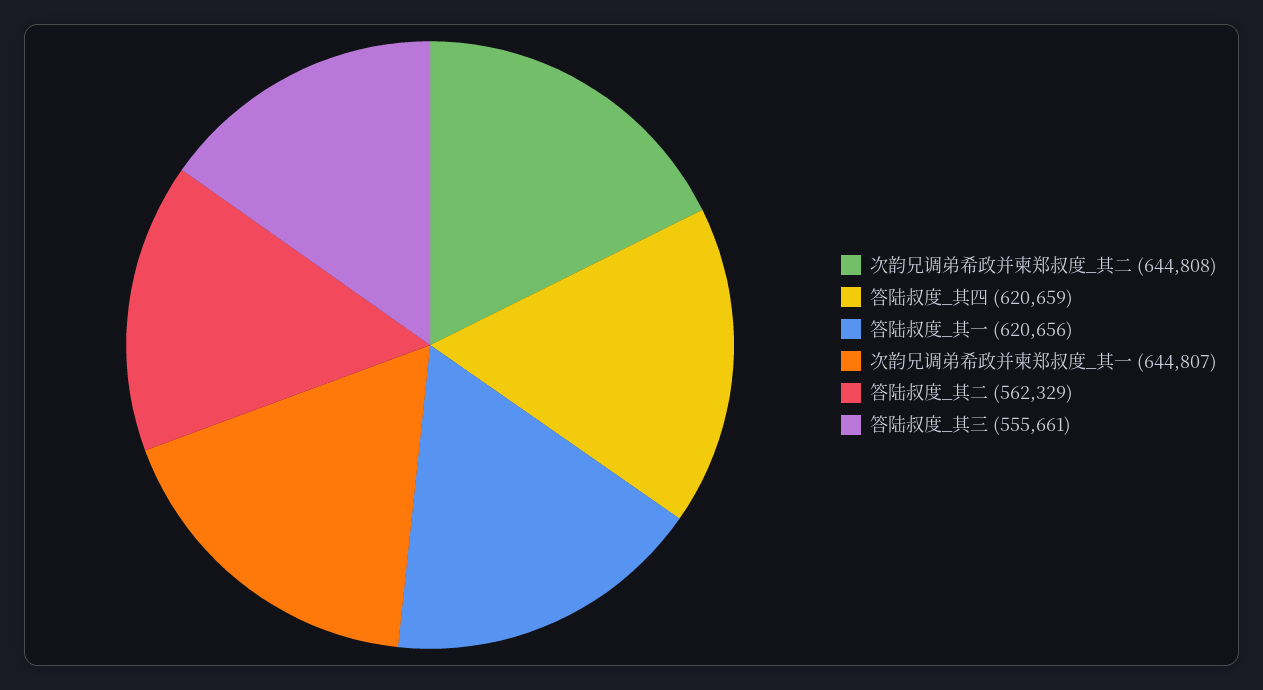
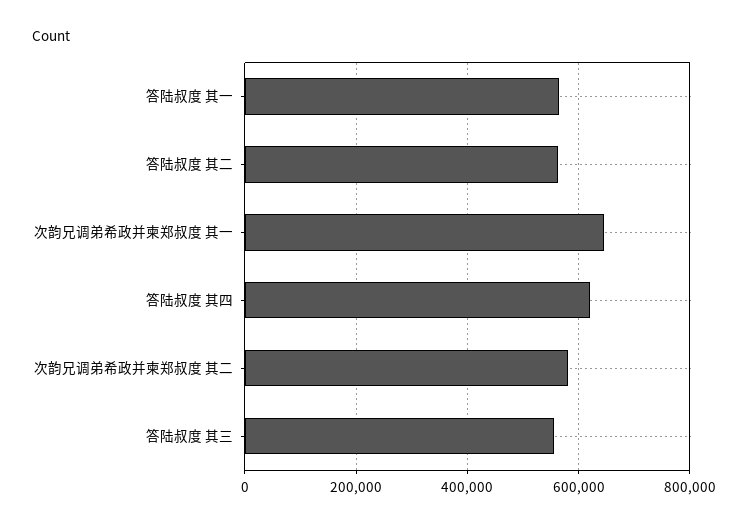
次韵兄调弟希政并柬郑叔度_其二: 644808 -> 580000
答陆叔度_其一: 620656 -> 560000

